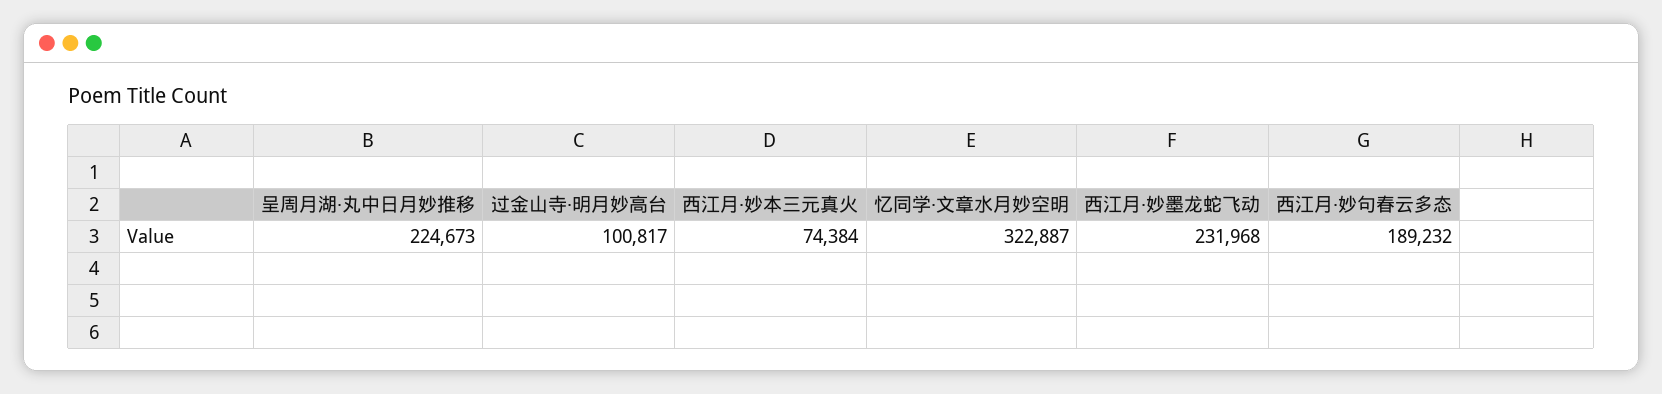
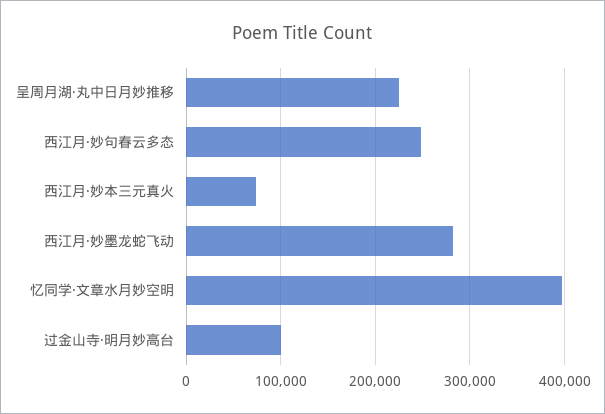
忆同学·文章水月妙空明: 322887 -> 400000
西江月·妙墨龙蛇飞动: 231968 -> 280000
西江月·妙句春云多态: 189232 -> 250000

